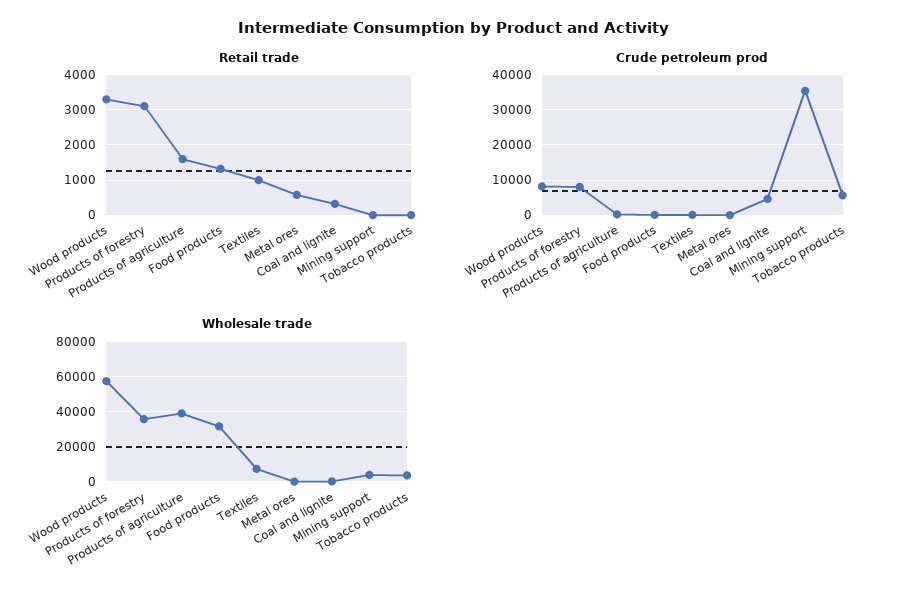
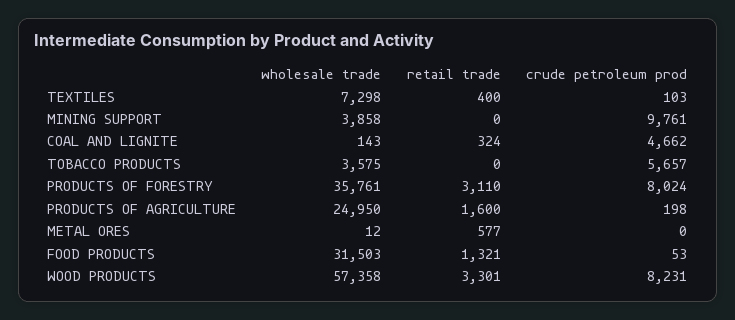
Retail trade, Textiles: 1000 -> 400
Crude petroleum prod, Mining support: 36000 -> 9761
Wholesale trade, Products of agriculture: 40000 -> 24950

